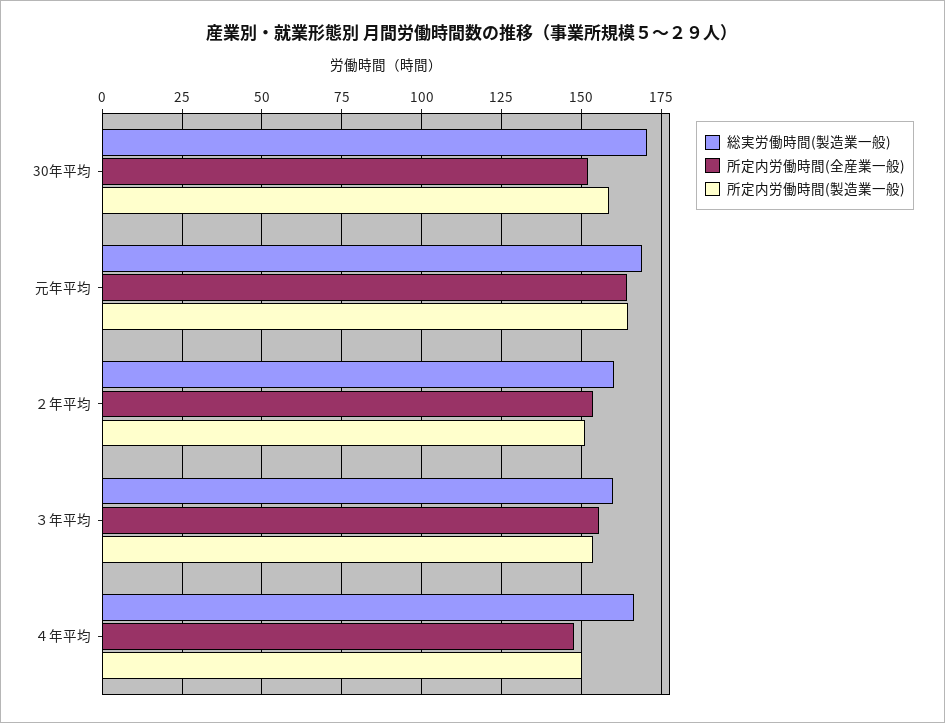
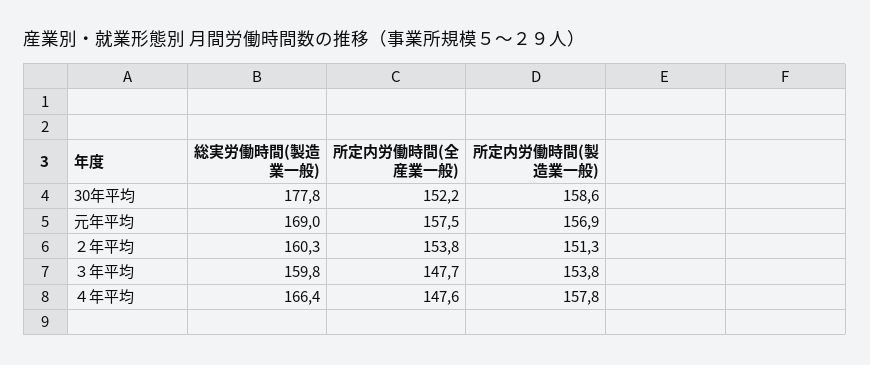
総実労働時間(製造業一般), 30年平均: 170 -> 177.8
所定内労働時間(全産業一般), 元年平均: 165 -> 157.5
所定内労働時間(製造業一般), 元年平均: 165 -> 156.9
所定内労働時間(全産業一般), ３年平均: 155 -> 147.7
所定内労働時間(製造業一般), ４年平均: 150 -> 157.8

